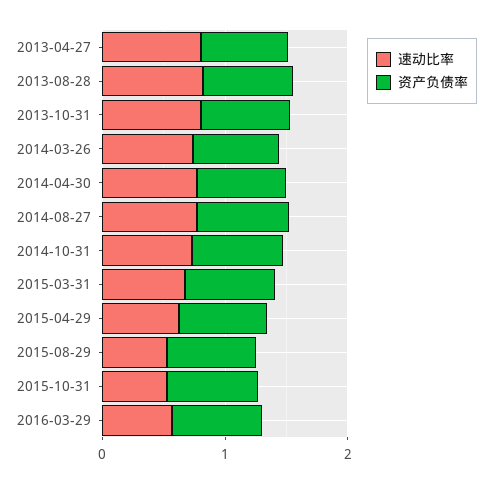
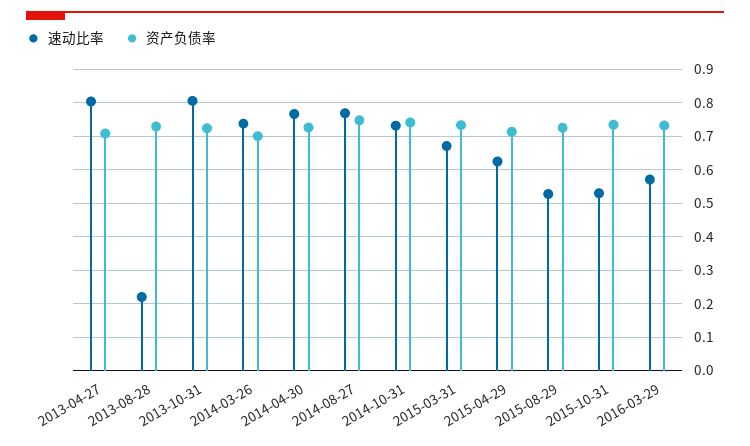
速动比率, 2013-08-28: 0.8 -> 0.22

